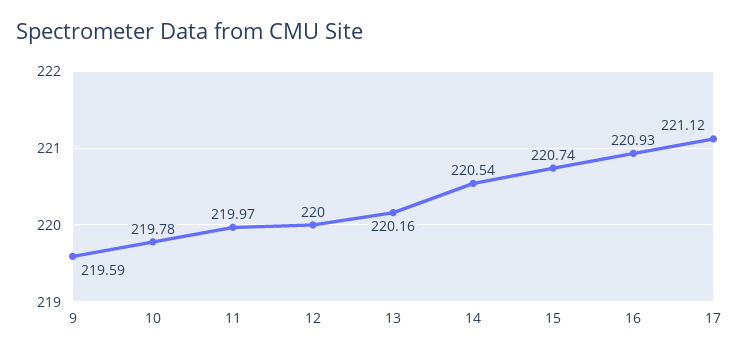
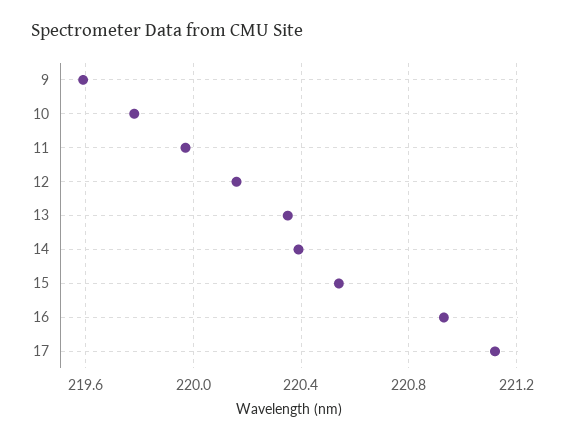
12: 220 -> 220.15
13: 220.16 -> 220.35
14: 220.54 -> 220.4
15: 220.74 -> 220.55

